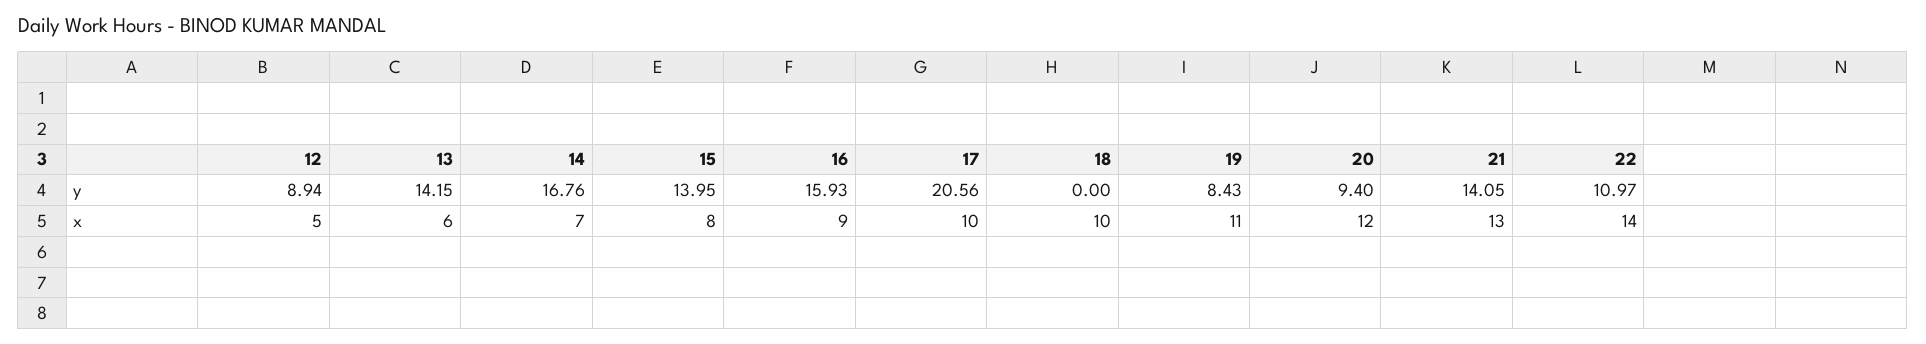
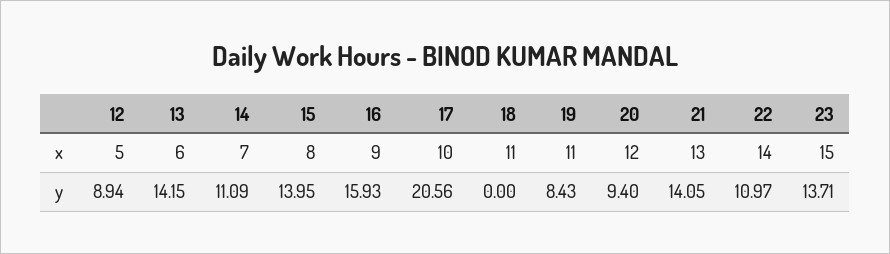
14, y: 16.76 -> 11.09
18, x: 10 -> 11
23, x: none -> 15
23, y: none -> 13.71

